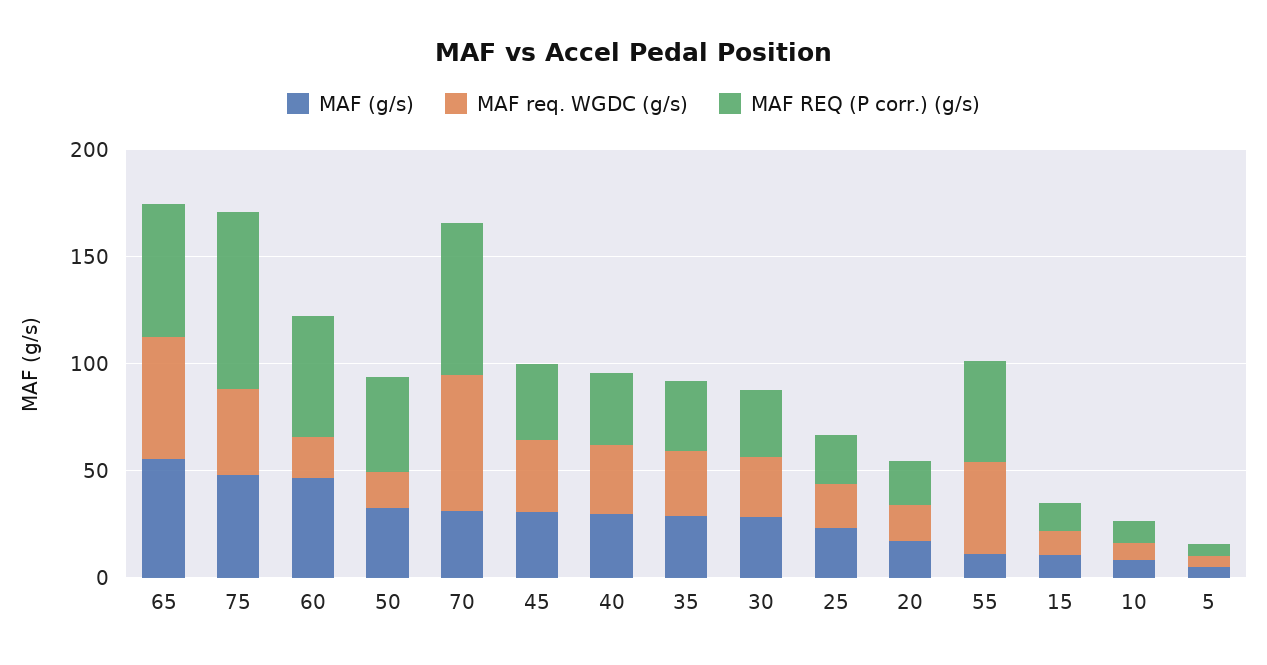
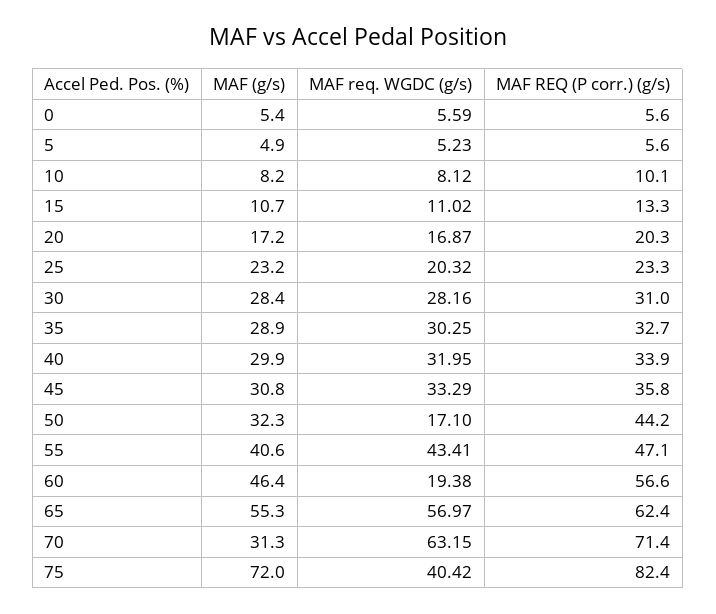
MAF (g/s), 75: 50 -> 72
MAF (g/s), 55: 10 -> 40.6
MAF (g/s), 0: none -> 5.4
MAF req. WGDC (g/s), 0: none -> 5.59
MAF REQ (P corr.) (g/s), 0: none -> 5.6

